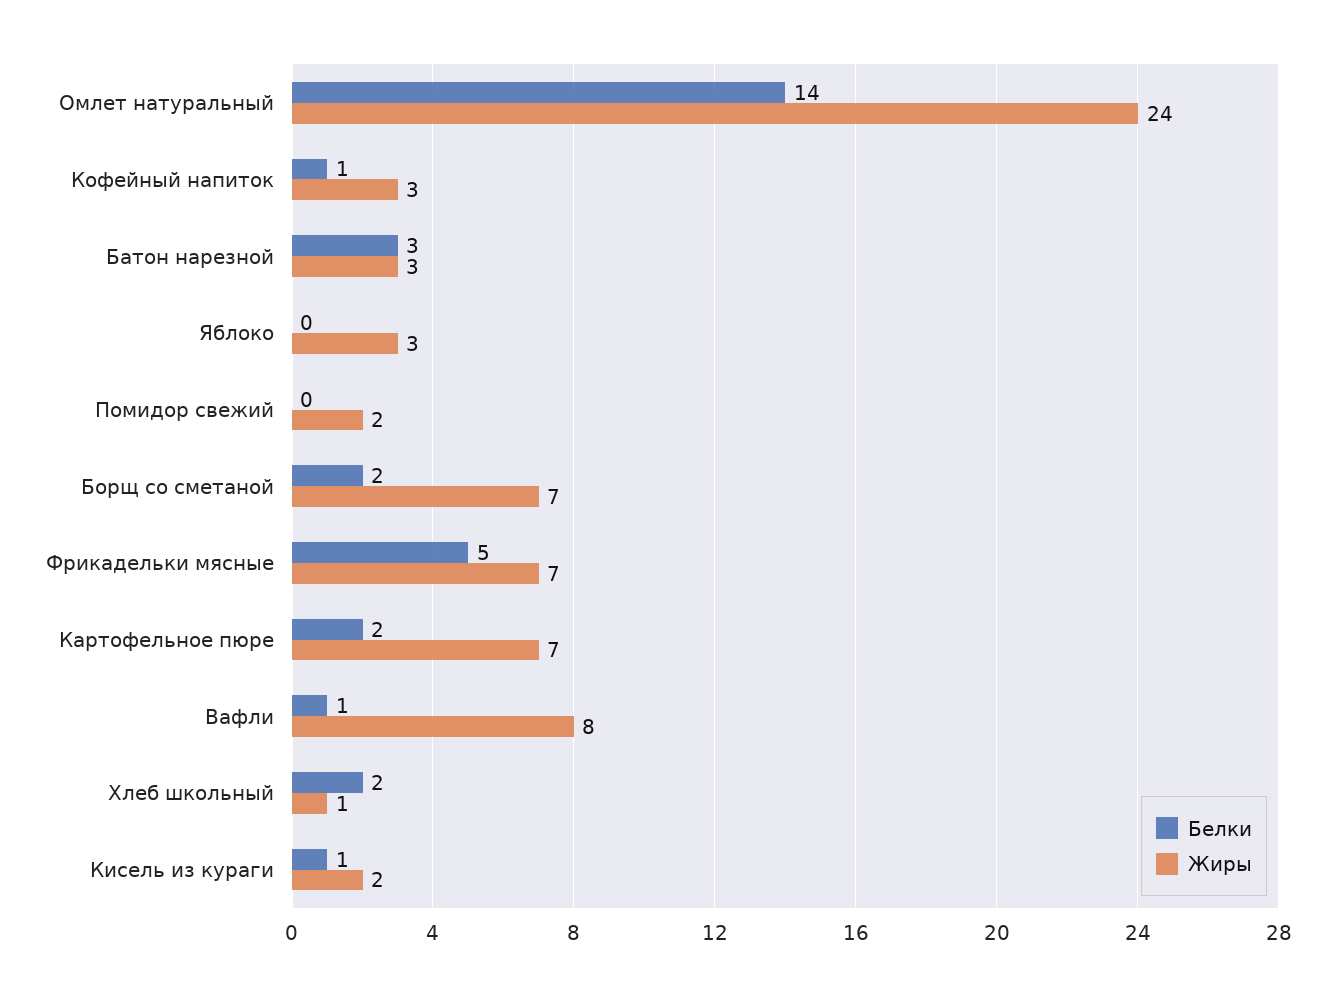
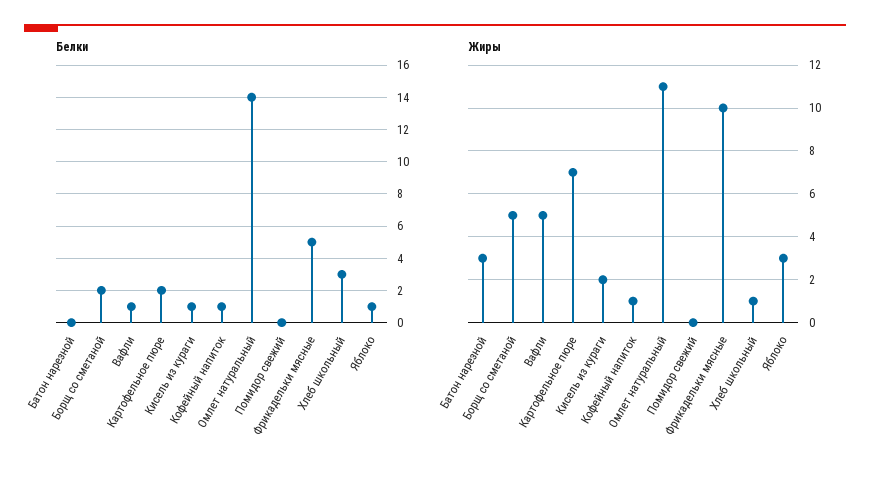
Жиры, Омлет натуральный: 24 -> 11
Жиры, Кофейный напиток: 3 -> 1
Белки, Батон нарезной: 3 -> 0
Белки, Яблоко: 0 -> 1
Жиры, Помидор свежий: 2 -> 0
Жиры, Борщ со сметаной: 7 -> 5
Жиры, Фрикадельки мясные: 7 -> 10
Жиры, Вафли: 8 -> 5
Белки, Хлеб школьный: 2 -> 3

